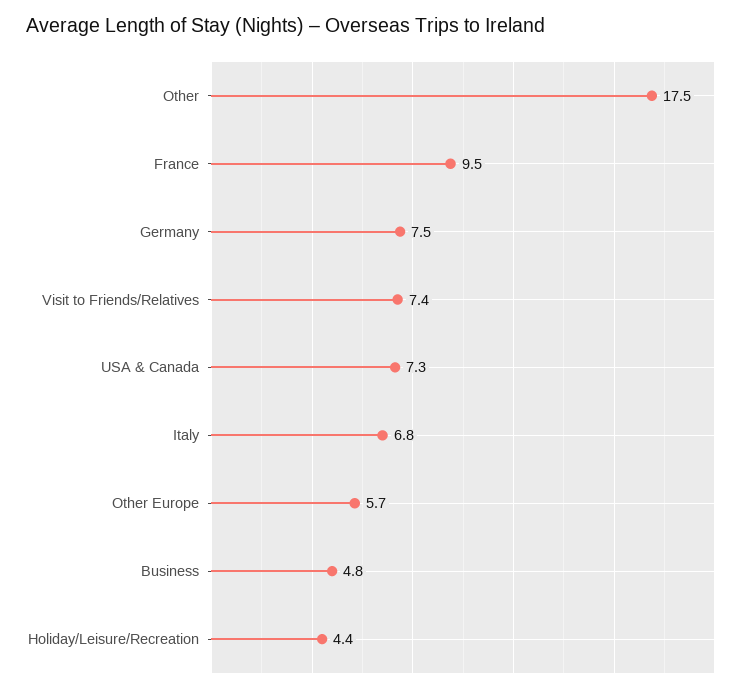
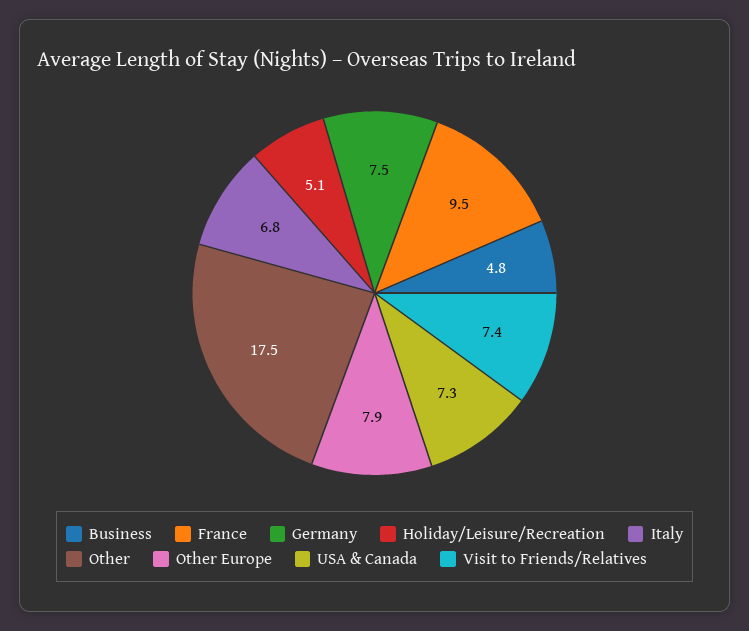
Other Europe: 5.7 -> 7.9
Holiday/Leisure/Recreation: 4.4 -> 5.1

